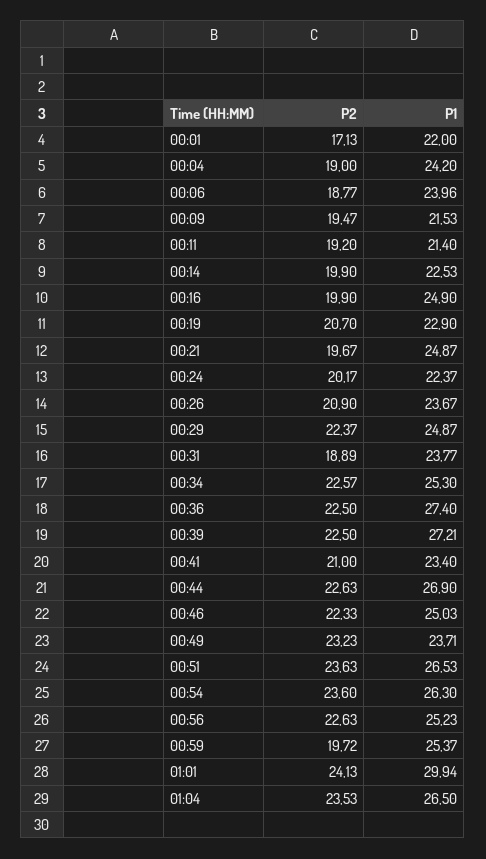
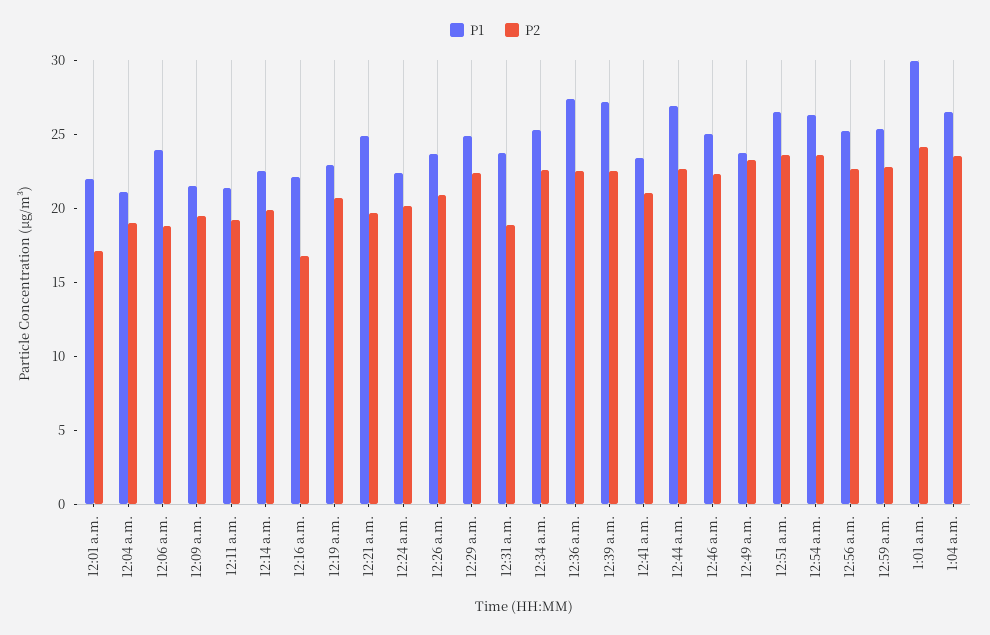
P1, 00:04: 24.2 -> 21
P2, 00:16: 19.9 -> 17
P1, 00:16: 24.9 -> 22
P2, 00:59: 19.72 -> 23

